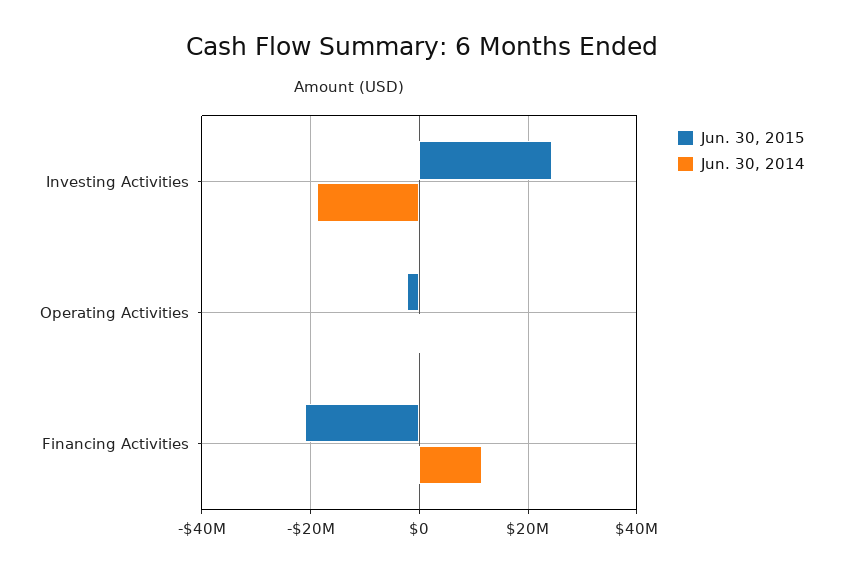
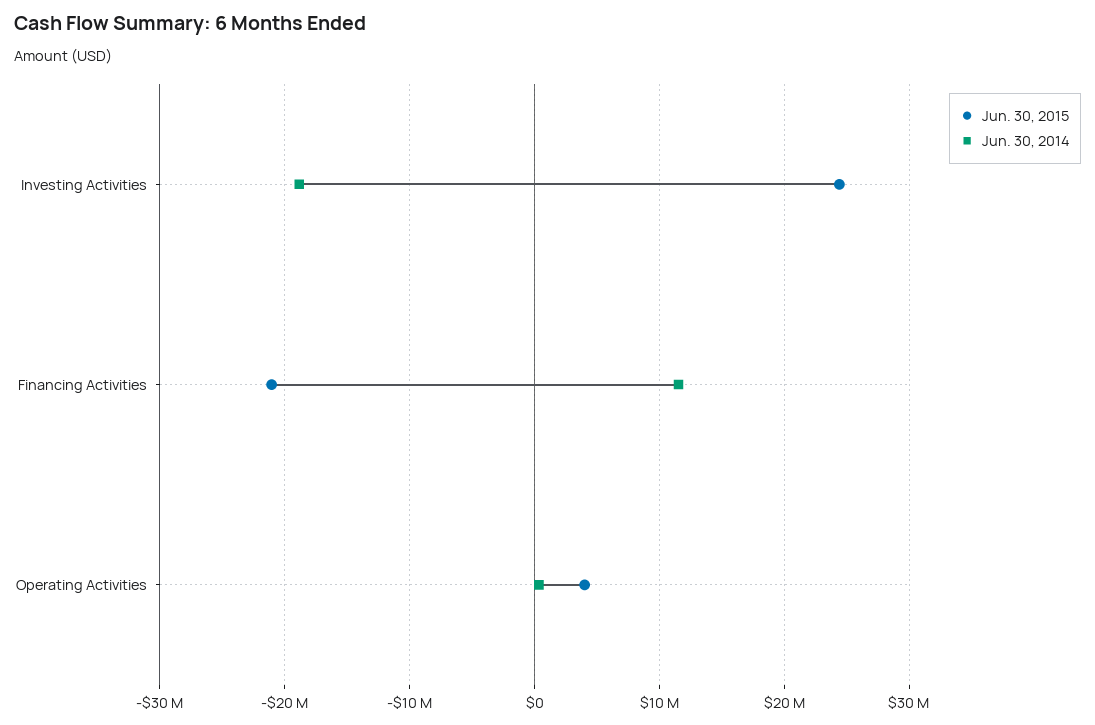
Jun. 30, 2015, Operating Activities: -2000000 -> 4000000

